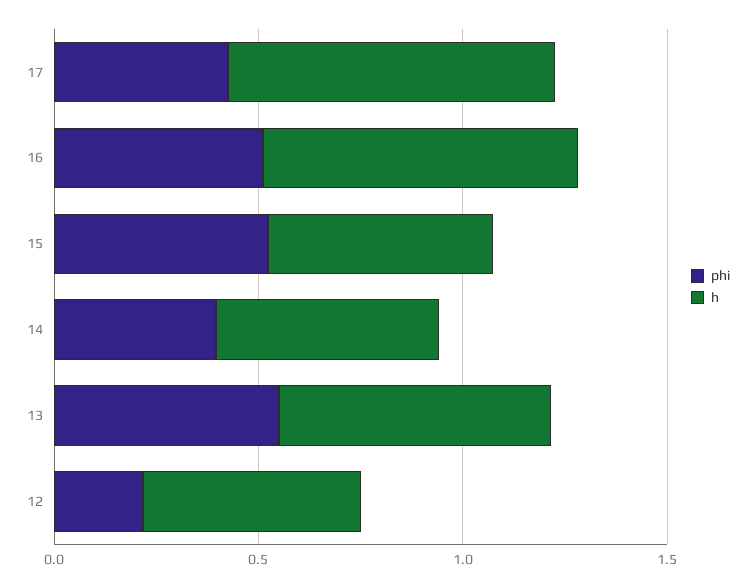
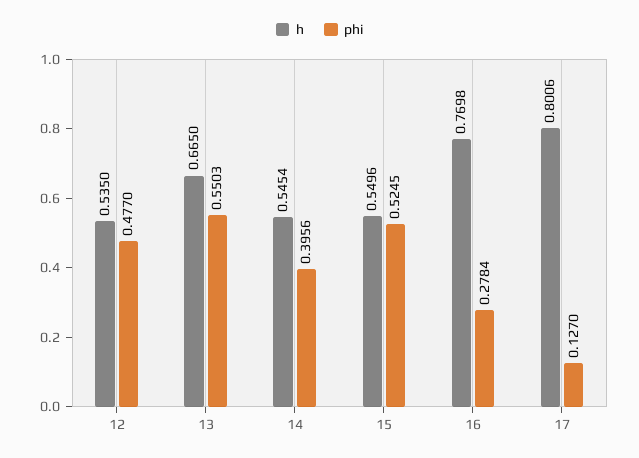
phi, 17: 0.4 -> 0.127
phi, 16: 0.5 -> 0.2784
phi, 12: 0.2 -> 0.477

